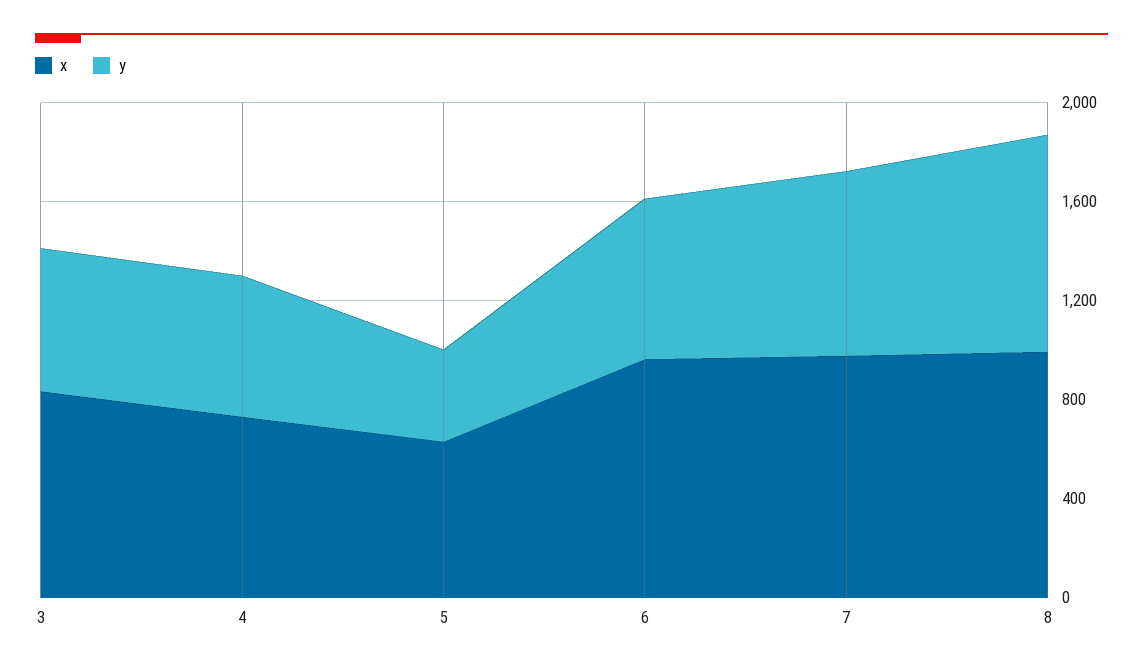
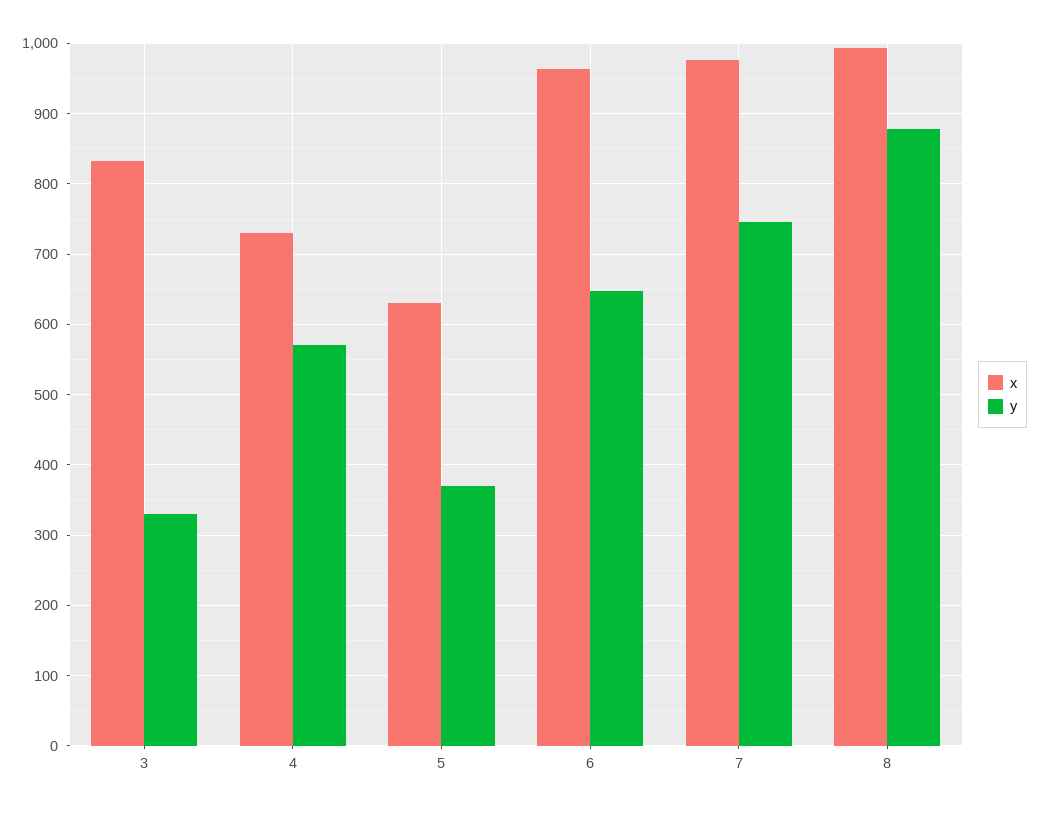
y, 3: 600 -> 330

